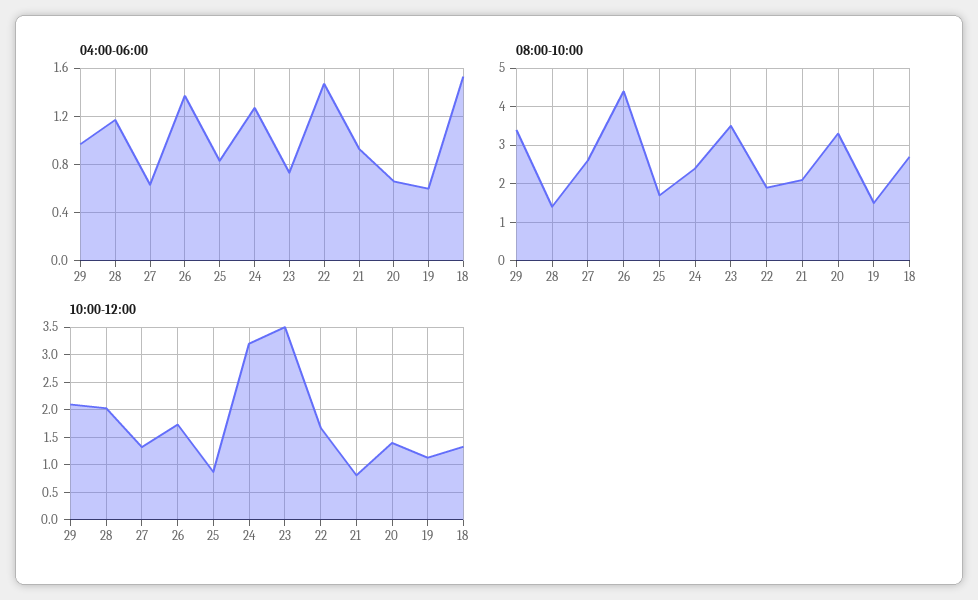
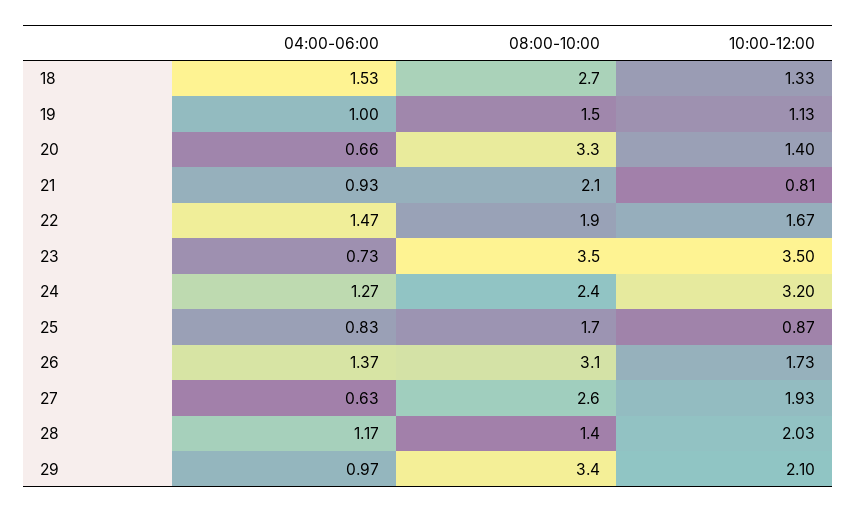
04:00-06:00, 19: 0.6 -> 1
08:00-10:00, 26: 4.5 -> 3.1
10:00-12:00, 27: 1.25 -> 1.93

